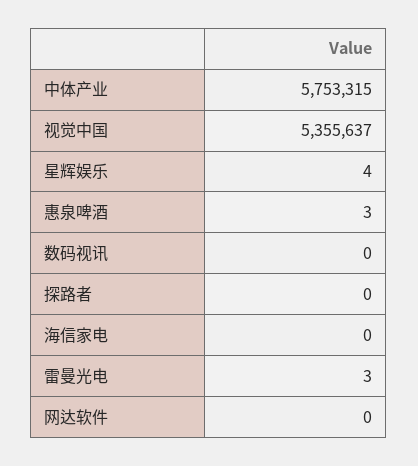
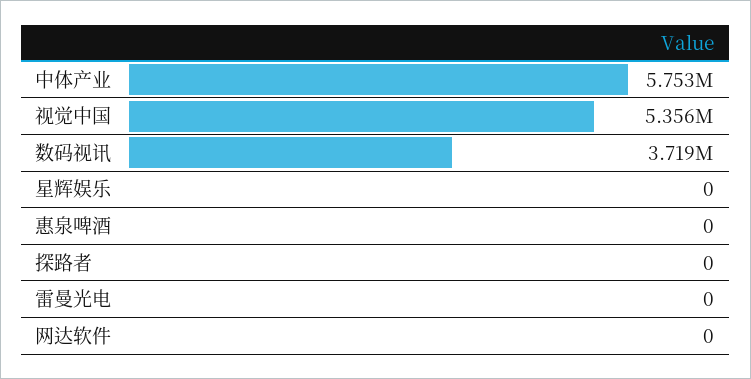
星辉娱乐: 4 -> 0
惠泉啤酒: 3 -> 0
数码视讯: 0 -> 3719000
海信家电: 0 -> none
雷曼光电: 3 -> 0

